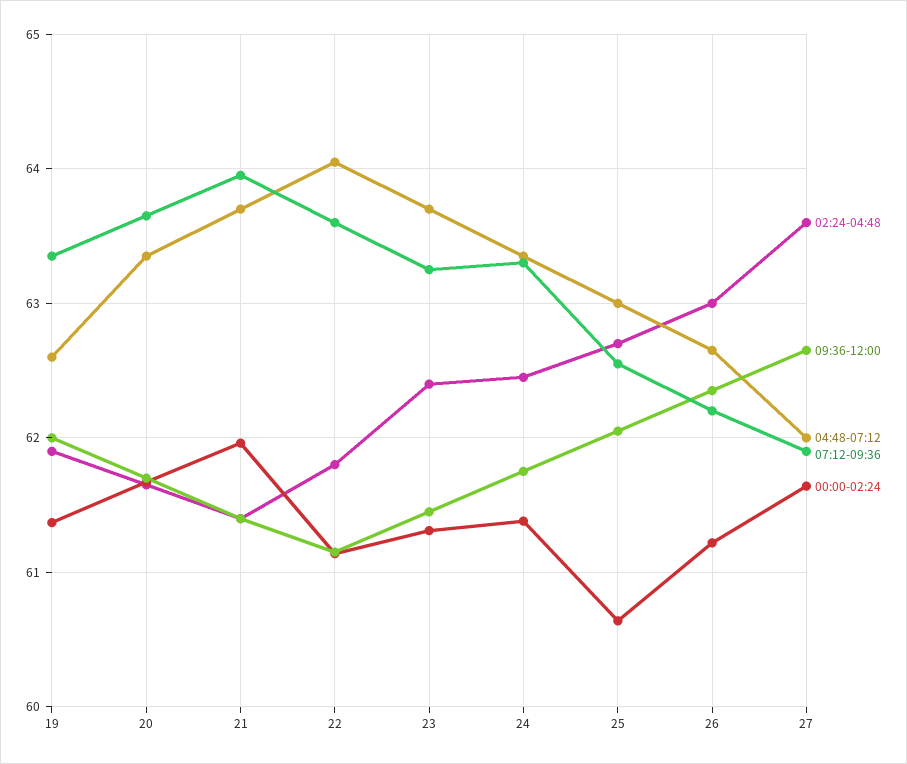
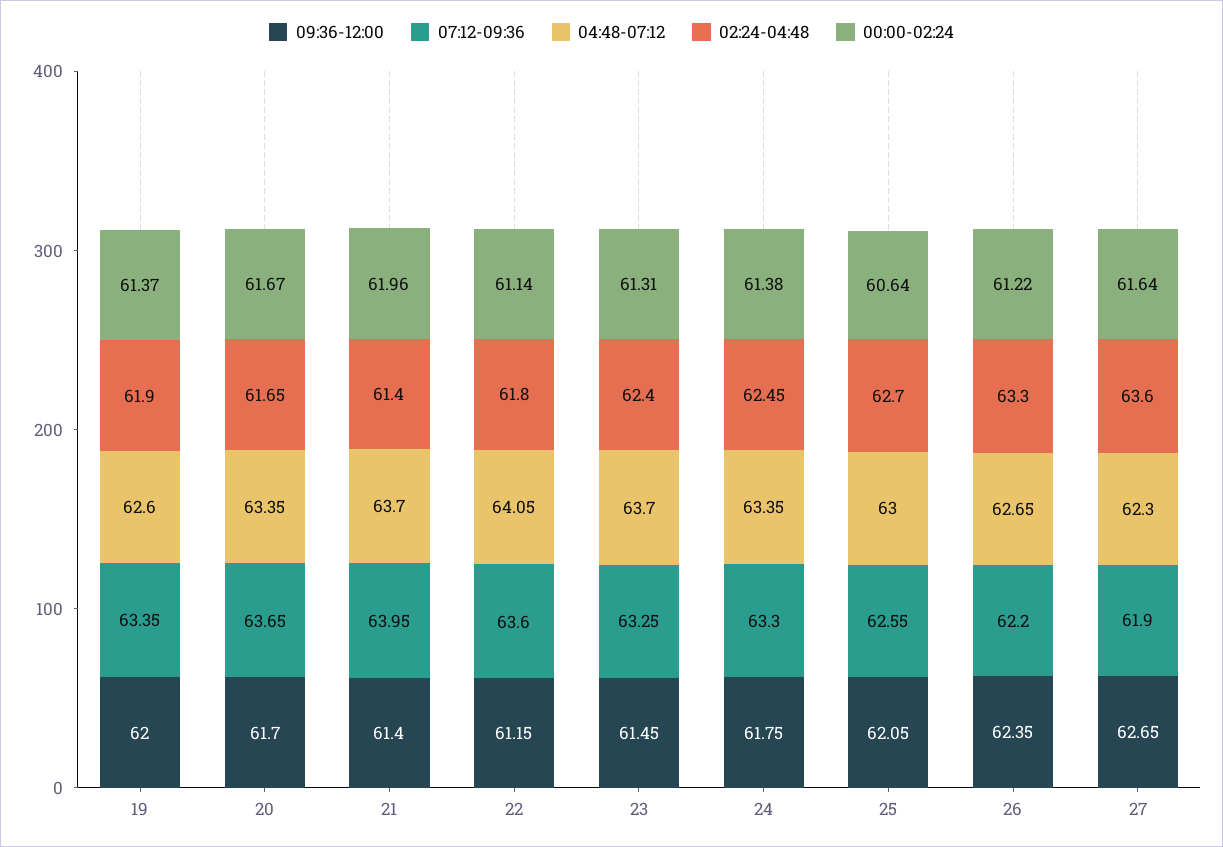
02:24-04:48, 26: 63 -> 63.3
04:48-07:12, 27: 62 -> 62.3

